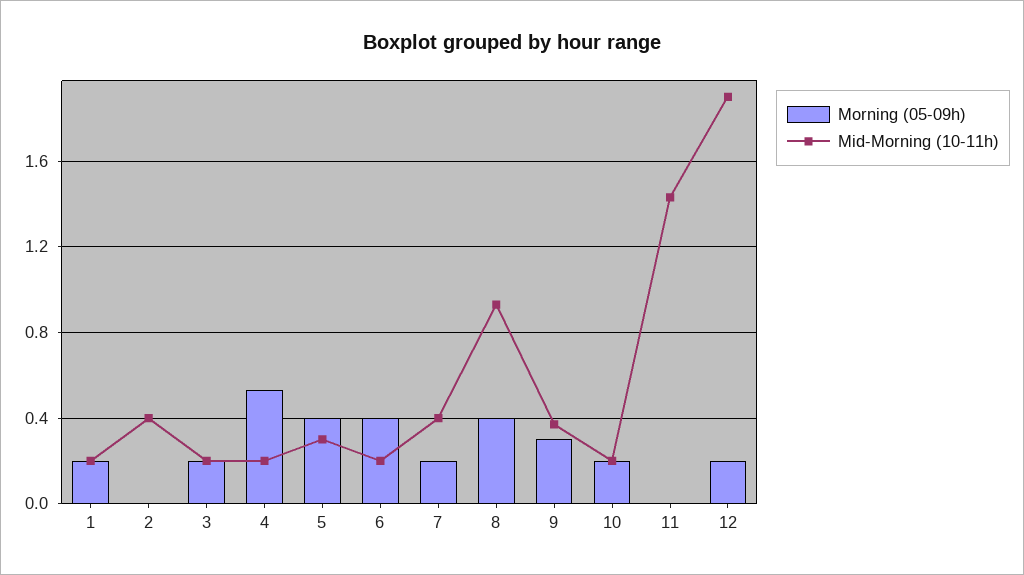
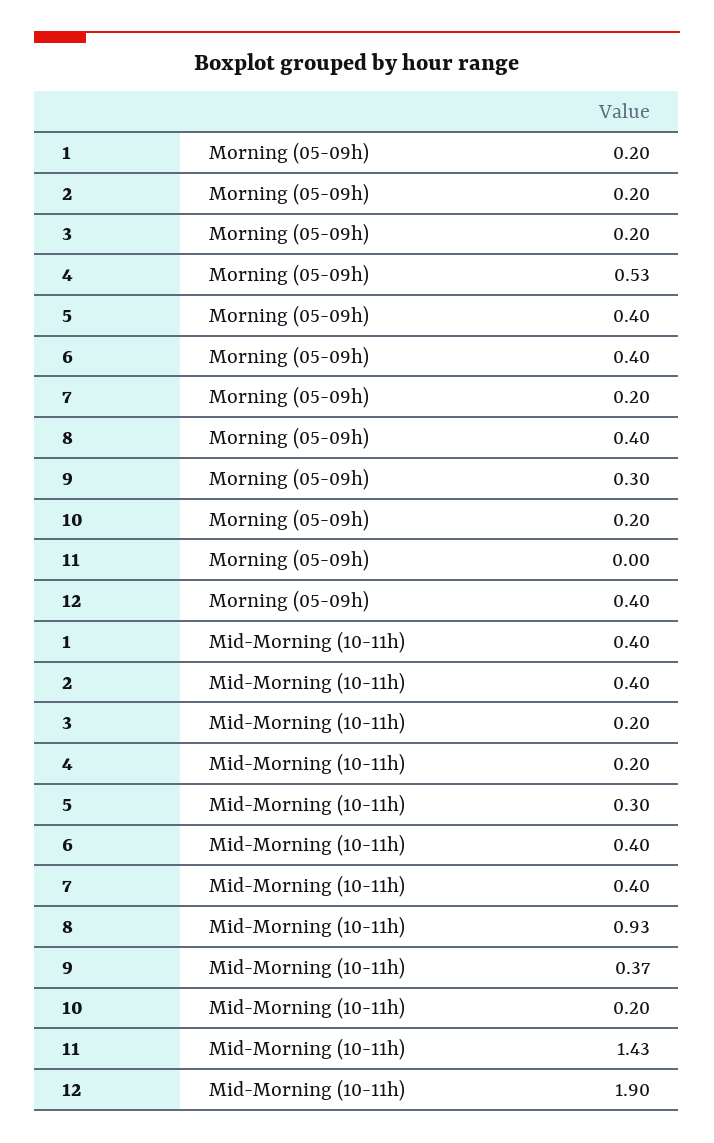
Mid-Morning (10-11h), 1: 0.2 -> 0.4
Morning (05-09h), 2: 0 -> 0.2
Mid-Morning (10-11h), 6: 0.2 -> 0.4
Morning (05-09h), 12: 0.2 -> 0.4

